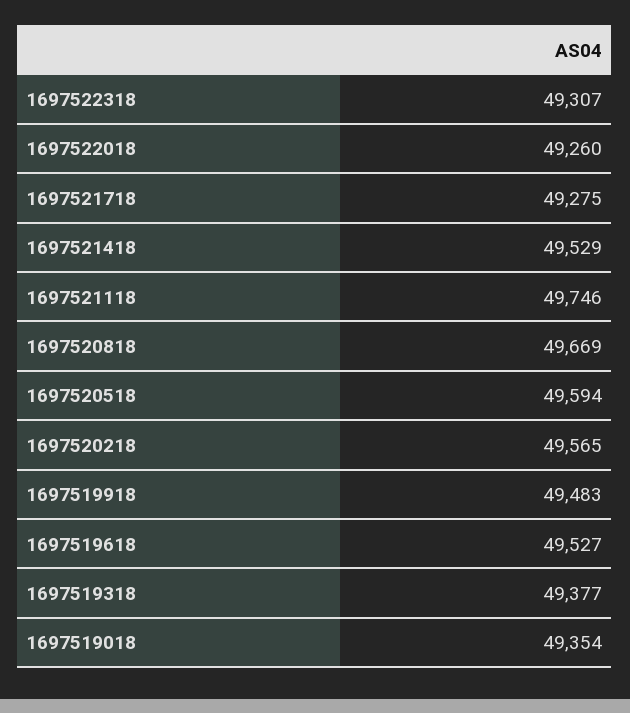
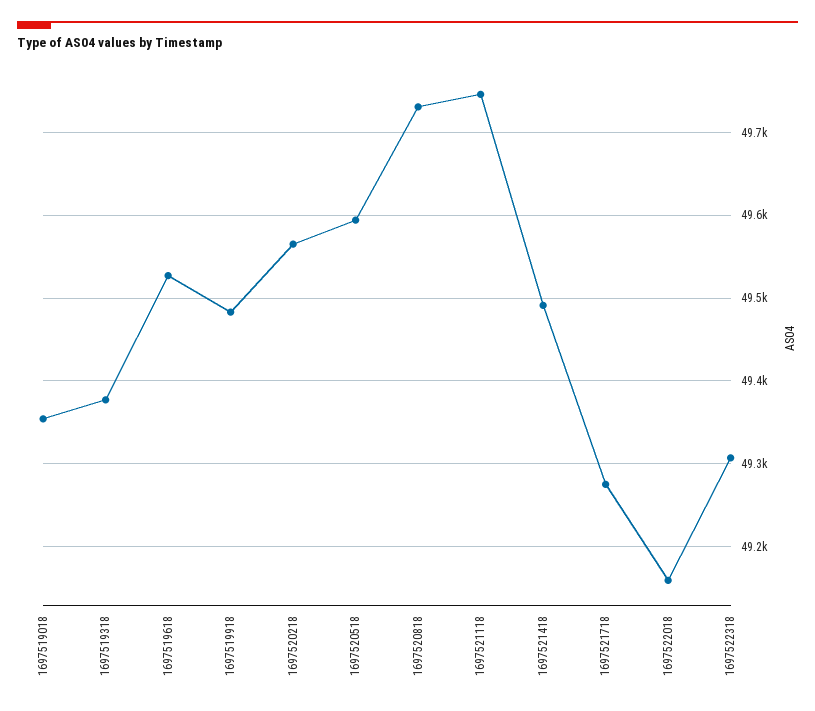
1697522018: 49260 -> 49160
1697521418: 49529 -> 49490
1697520818: 49669 -> 49730

